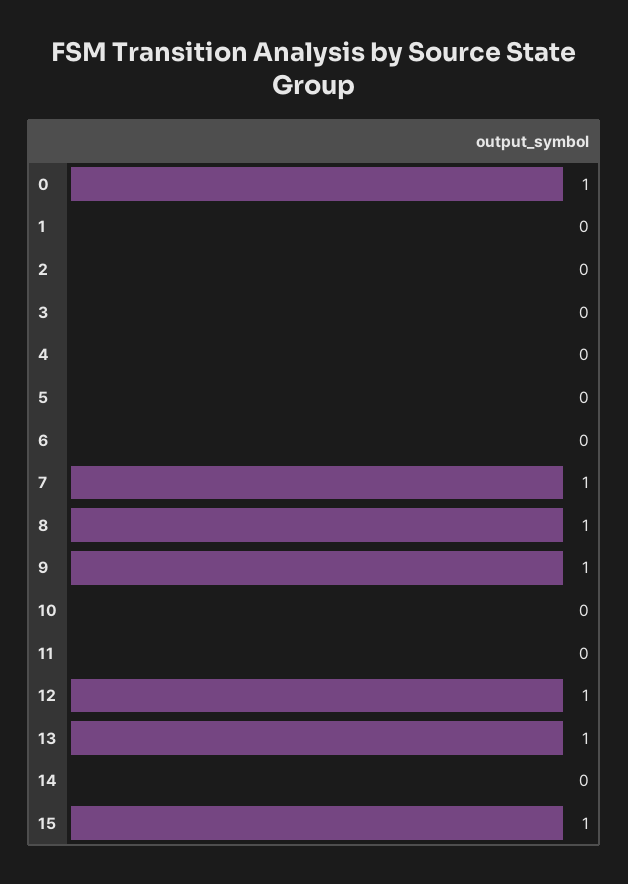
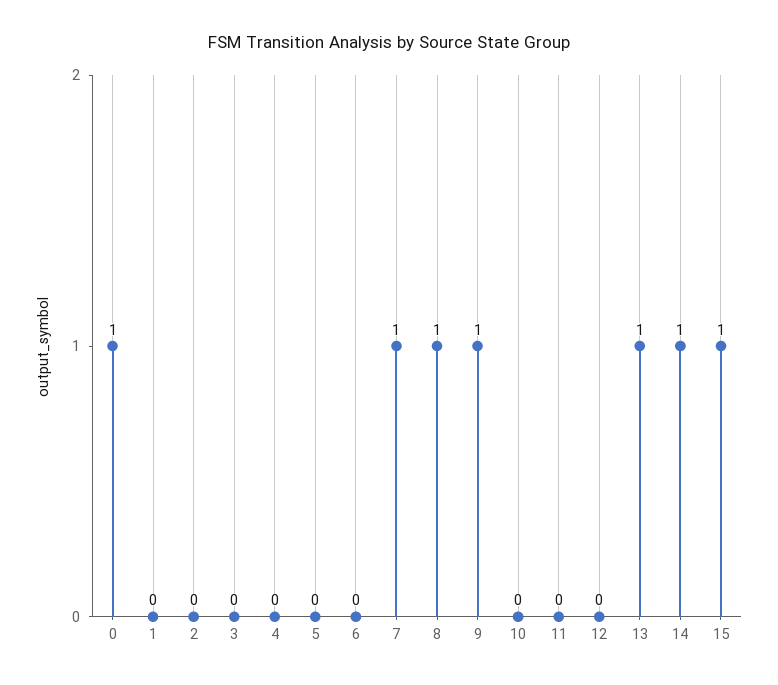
12: 1 -> 0
14: 0 -> 1

